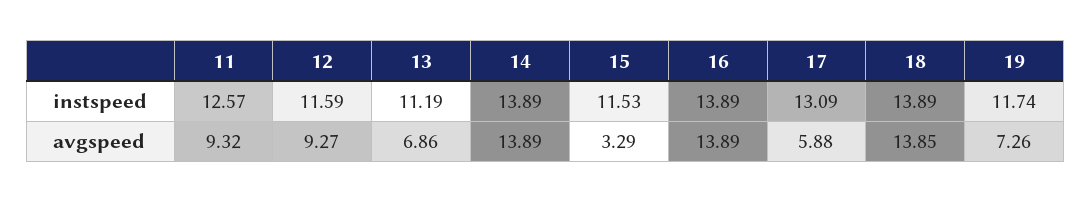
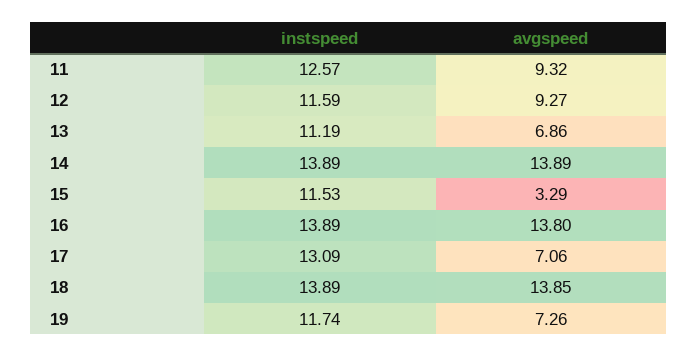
16, avgspeed: 13.89 -> 13.8
17, avgspeed: 5.88 -> 7.06

